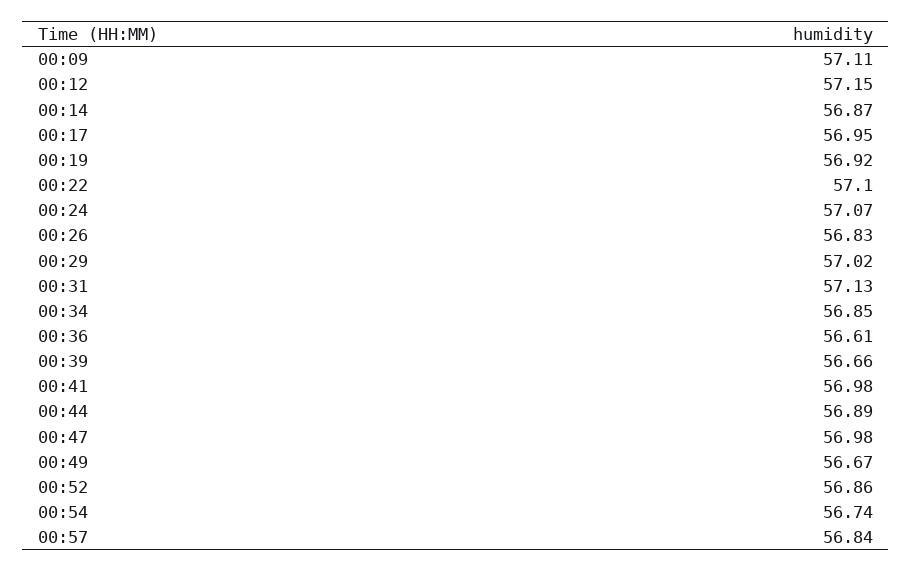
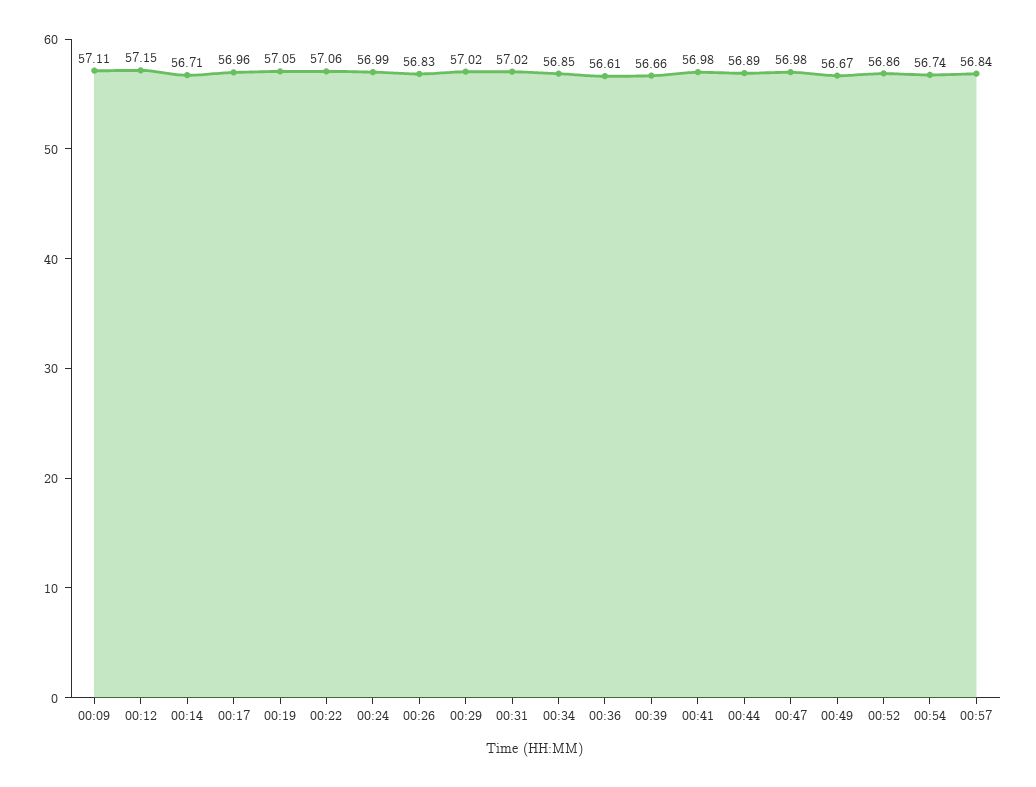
00:14: 56.87 -> 56.71
00:17: 56.95 -> 56.96
00:19: 56.92 -> 57.05
00:22: 57.1 -> 57.06
00:24: 57.07 -> 56.99
00:31: 57.13 -> 57.02

